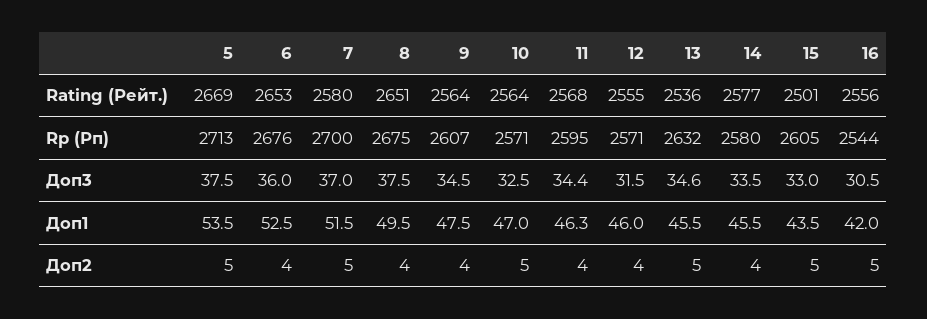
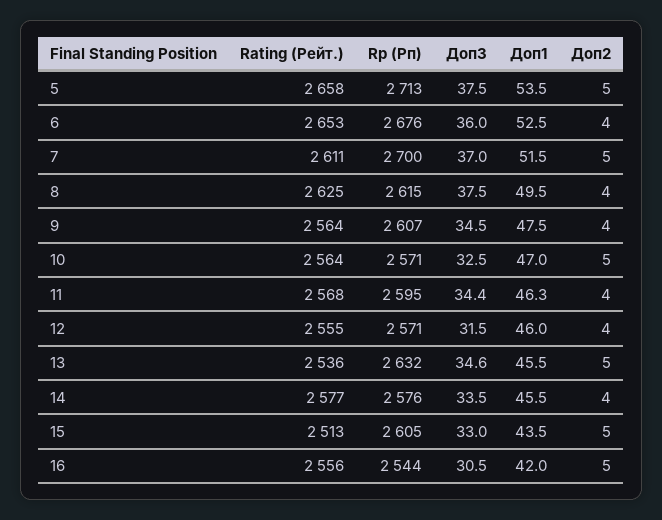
5, Rating (Рейт.): 2669 -> 2658
7, Rating (Рейт.): 2580 -> 2611
8, Rating (Рейт.): 2651 -> 2625
15, Rating (Рейт.): 2501 -> 2513
8, Rp (Рп): 2675 -> 2615
14, Rp (Рп): 2580 -> 2576

